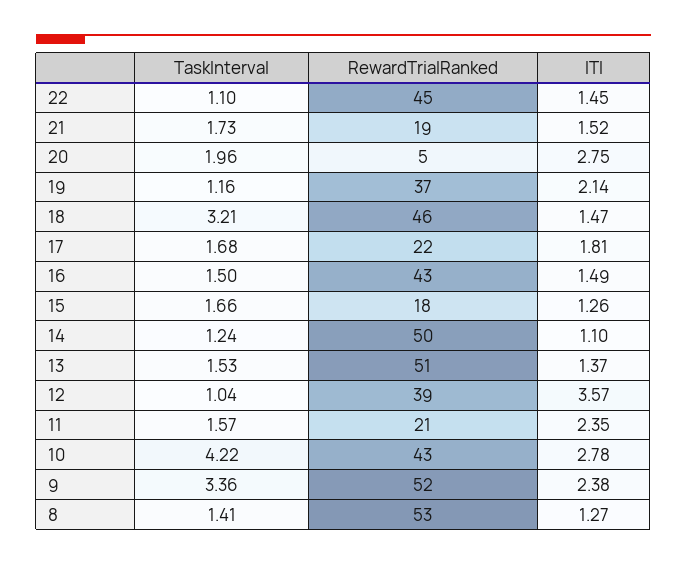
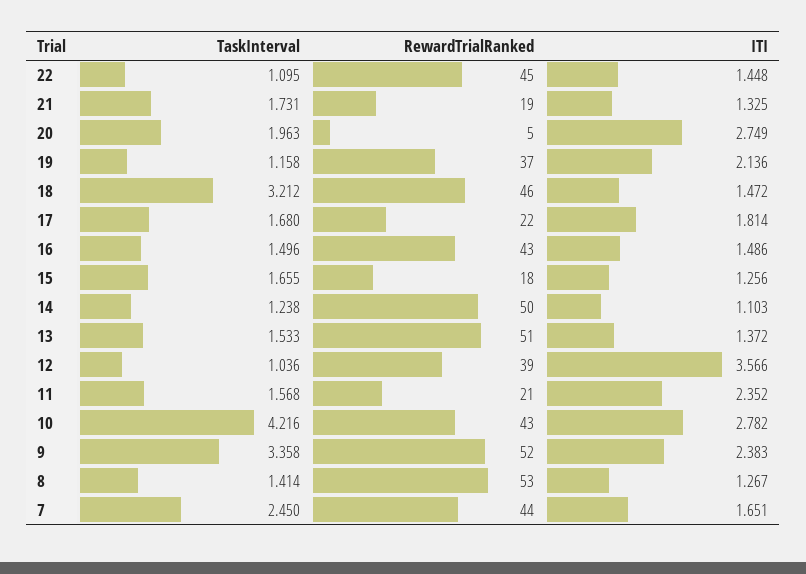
ITI, 21: 1.52 -> 1.325
TaskInterval, 7: none -> 2.45
RewardTrialRanked, 7: none -> 44
ITI, 7: none -> 1.651

